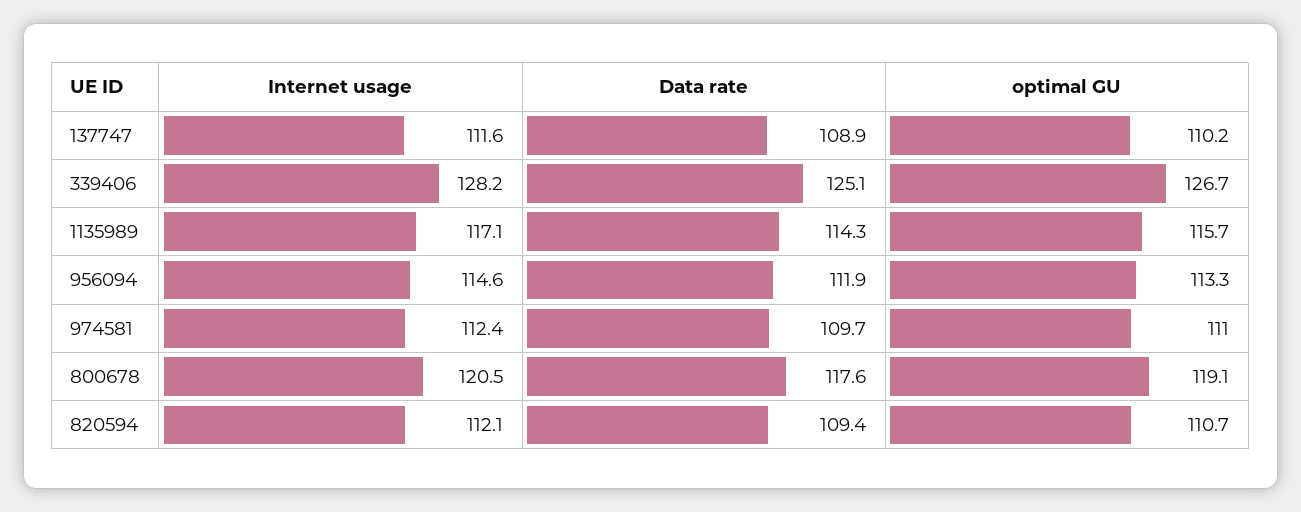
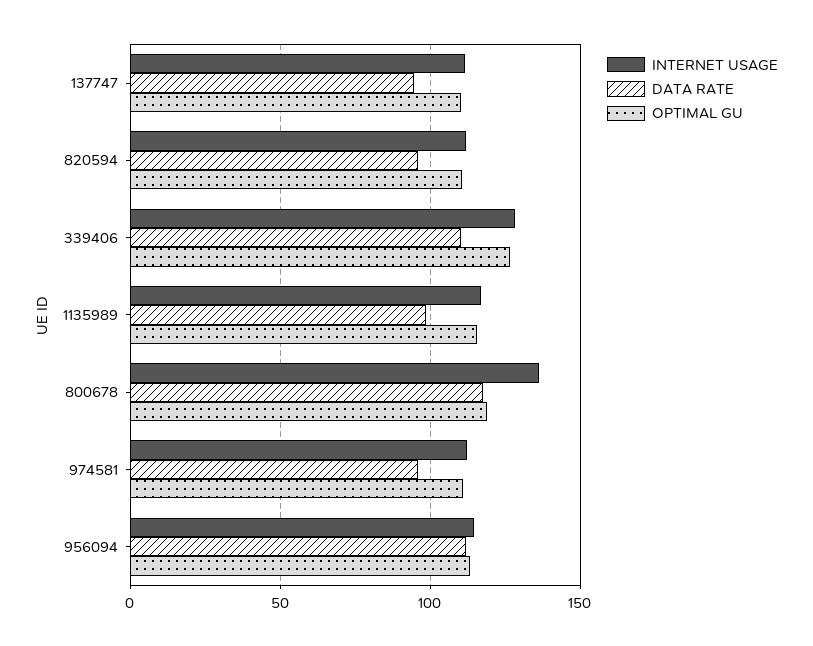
Data rate, 137747: 108.9 -> 95
Data rate, 339406: 125.1 -> 110
Data rate, 1135989: 114.3 -> 100
Data rate, 974581: 109.7 -> 95
Internet usage, 800678: 120.5 -> 135
Data rate, 820594: 109.4 -> 95

